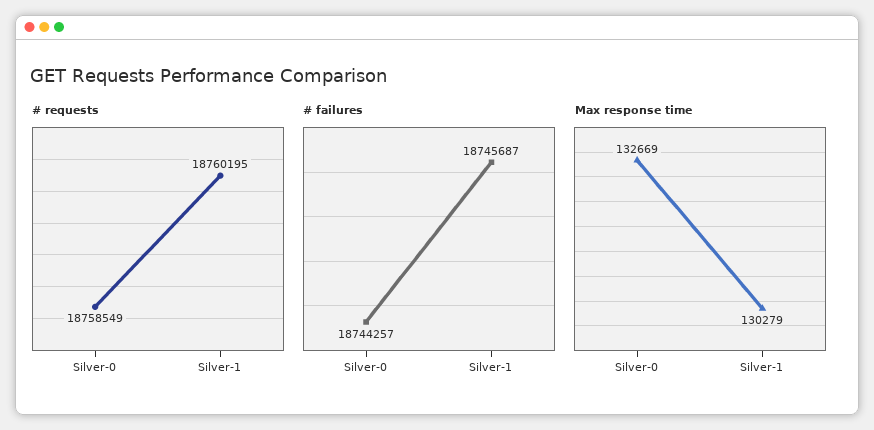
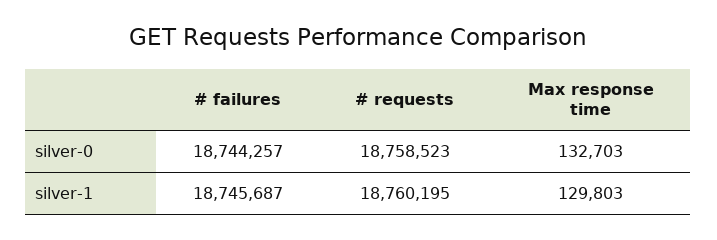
# requests, Silver-0: 18758549 -> 18758523
Max response time, Silver-0: 132669 -> 132703
Max response time, Silver-1: 130279 -> 129803

